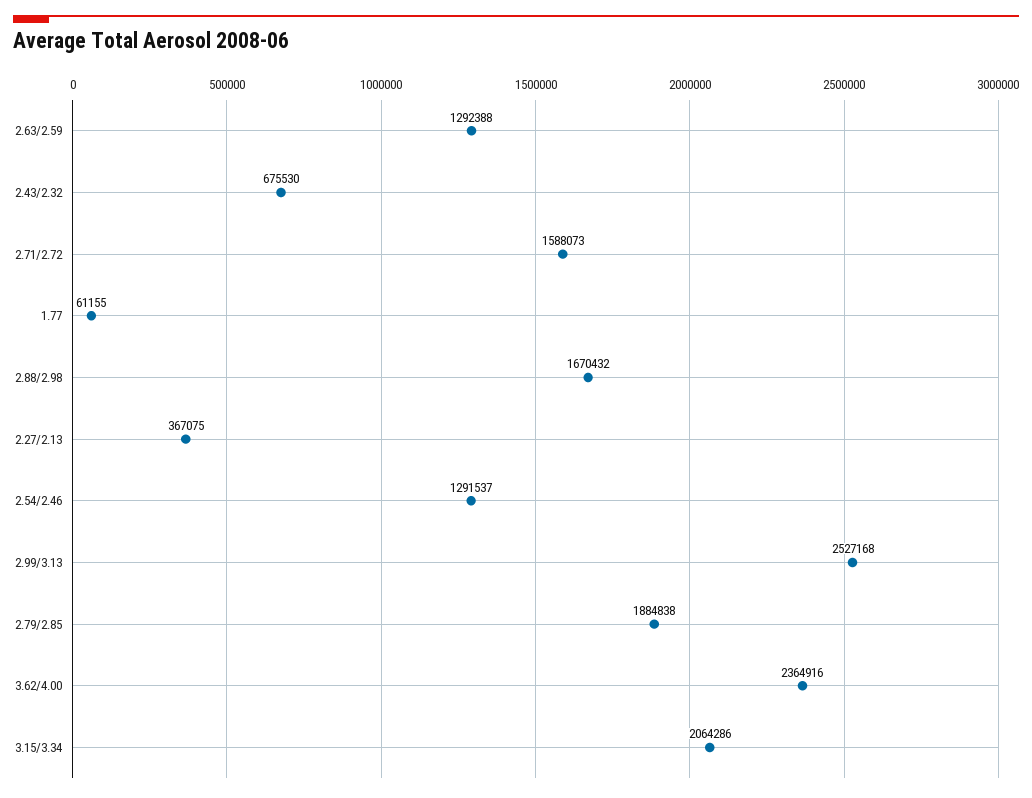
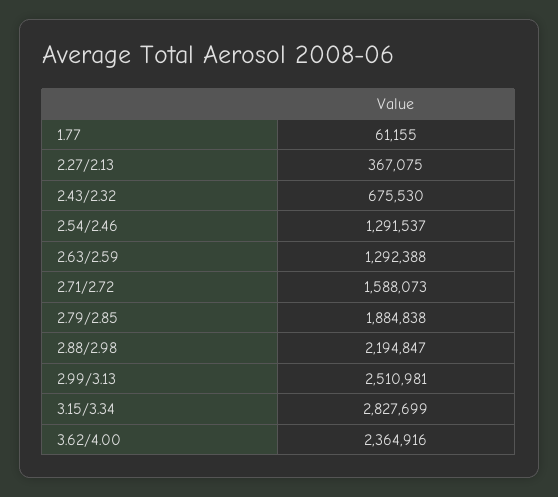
2.88/2.98: 1670432 -> 2194847
2.99/3.13: 2527168 -> 2510981
3.15/3.34: 2064286 -> 2827699

